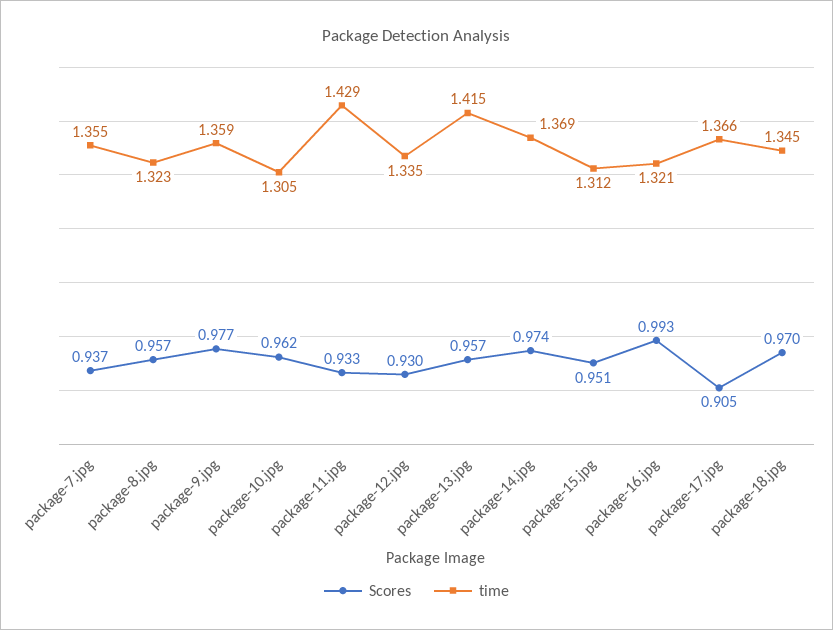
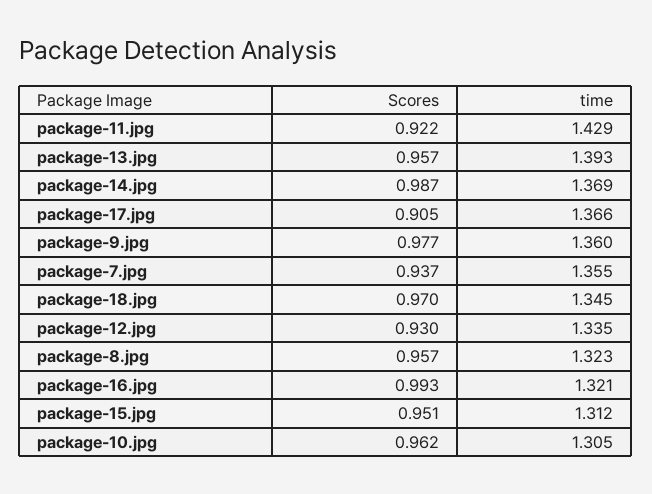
time, package-9.jpg: 1.359 -> 1.36
Scores, package-11.jpg: 0.933 -> 0.922
time, package-13.jpg: 1.415 -> 1.393
Scores, package-14.jpg: 0.974 -> 0.987

